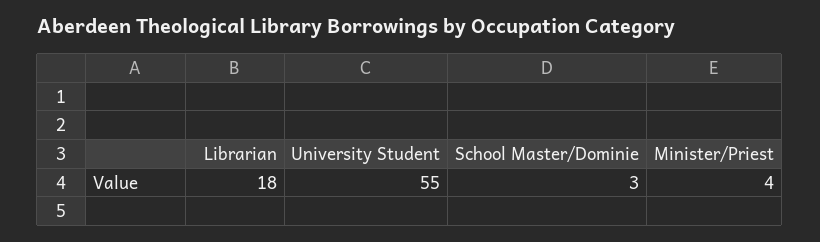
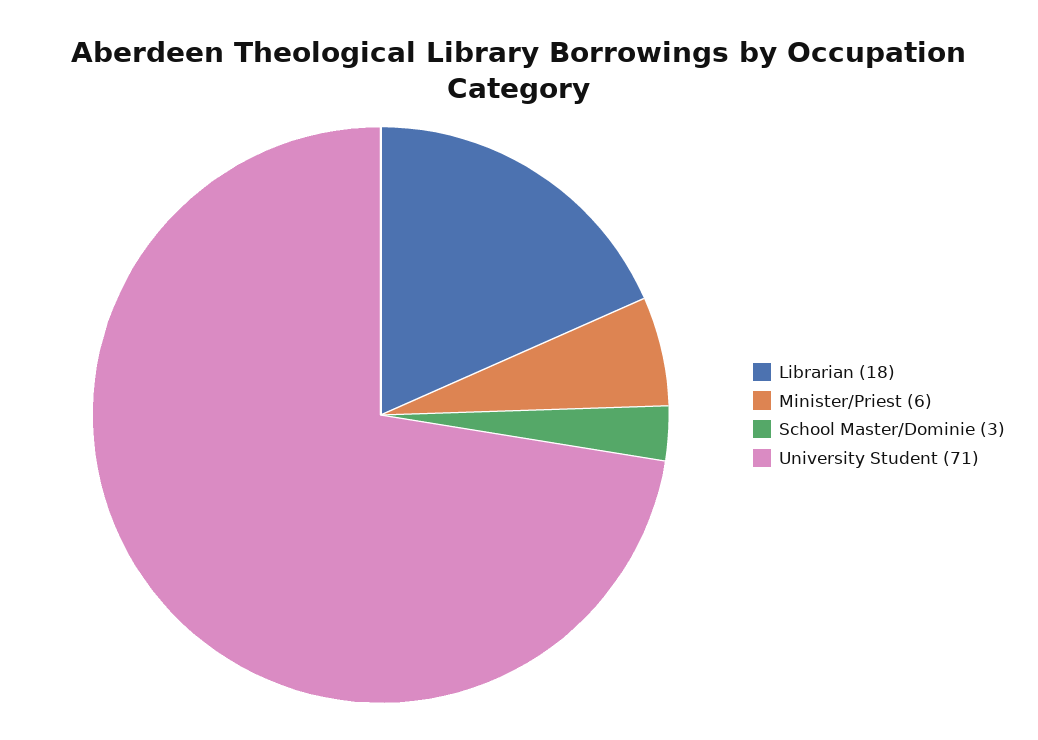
University Student: 55 -> 71
Minister/Priest: 4 -> 6

